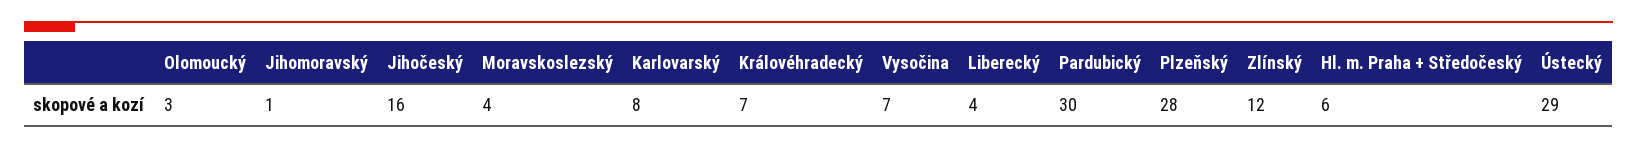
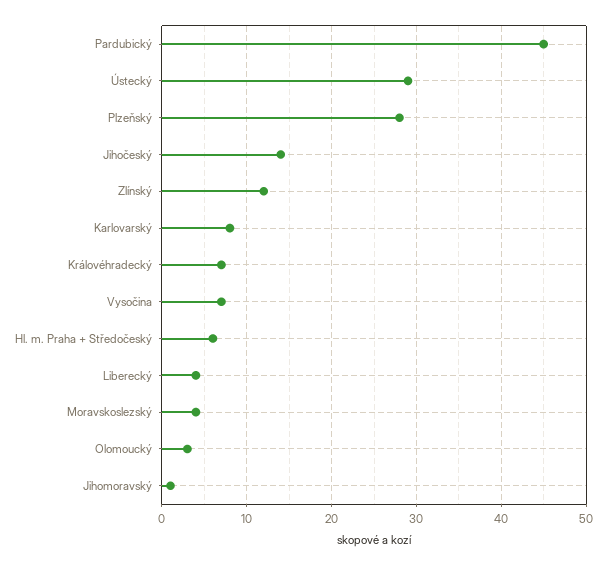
Jihočeský: 16 -> 14
Pardubický: 30 -> 45

